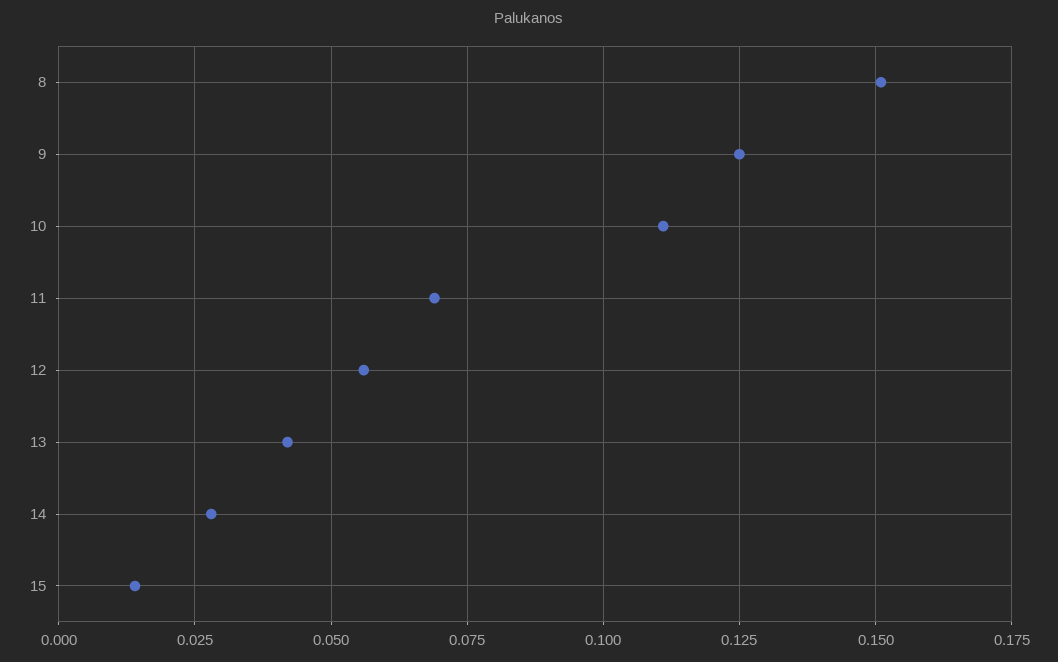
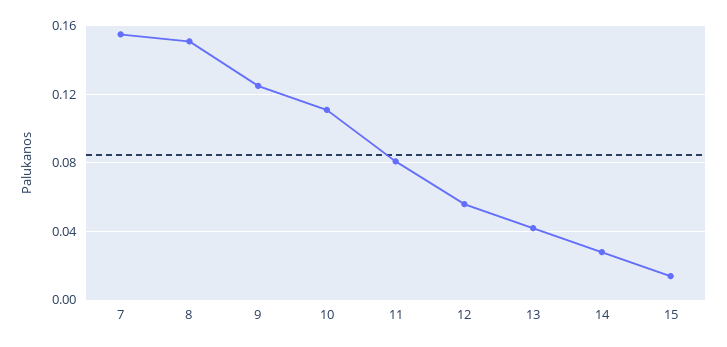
11: 0.07 -> 0.08
7: none -> 0.155

